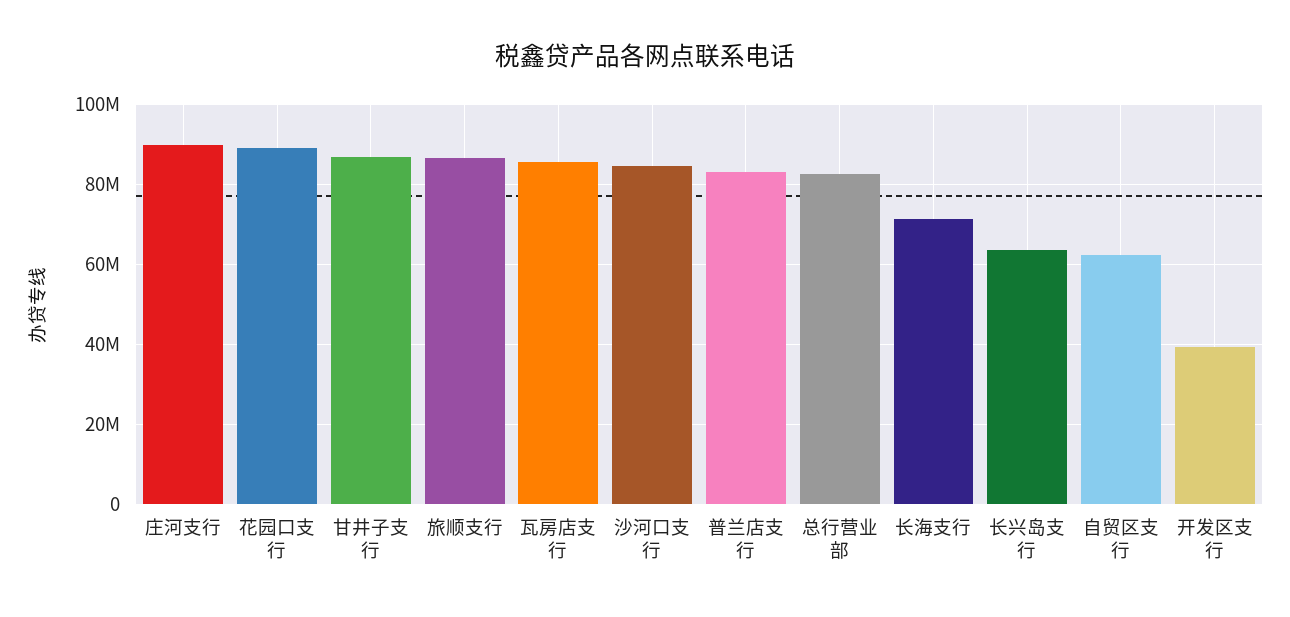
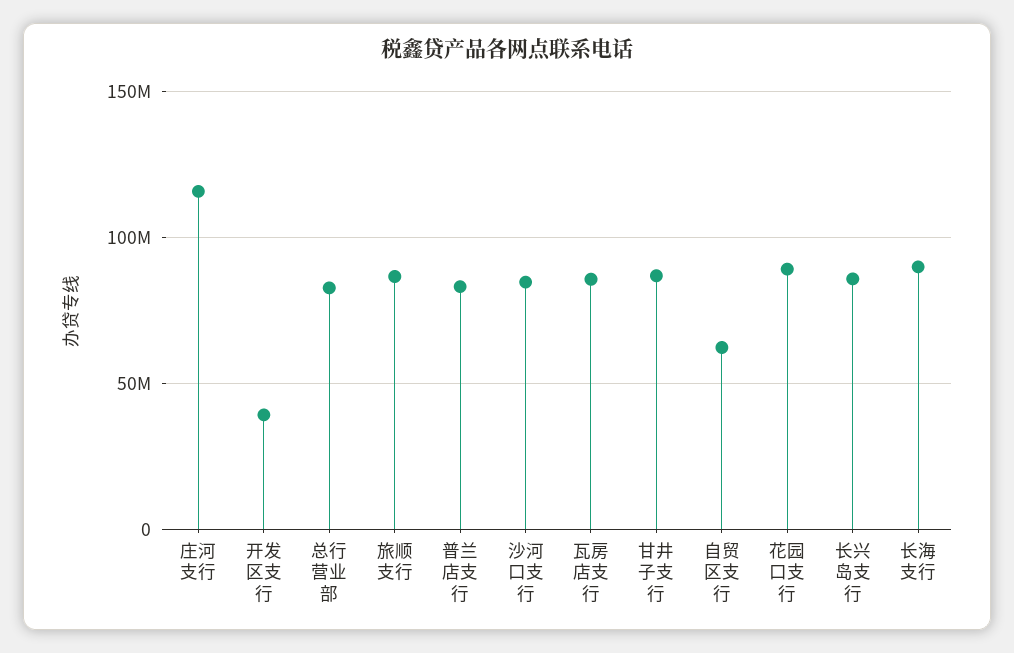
庄河支行: 90000000 -> 115000000
长海支行: 72000000 -> 90000000
长兴岛支行: 64000000 -> 85000000

